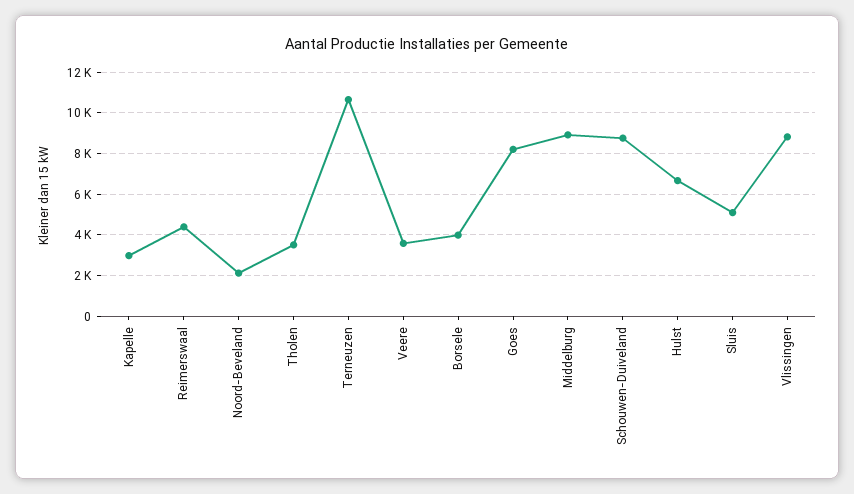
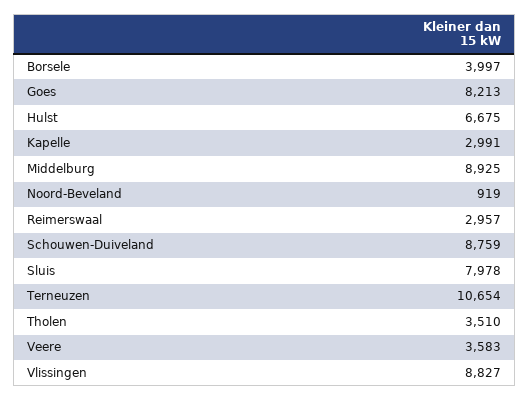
Reimerswaal: 4500 -> 2957
Noord-Beveland: 2000 -> 919
Sluis: 5000 -> 7978

